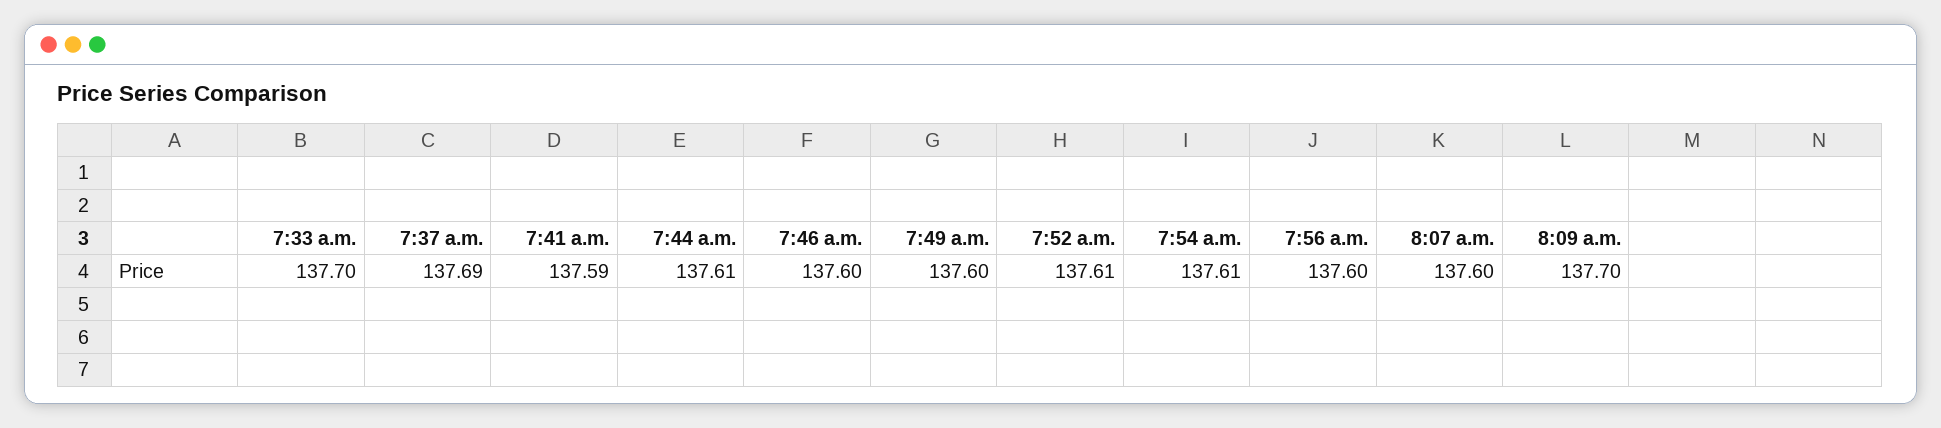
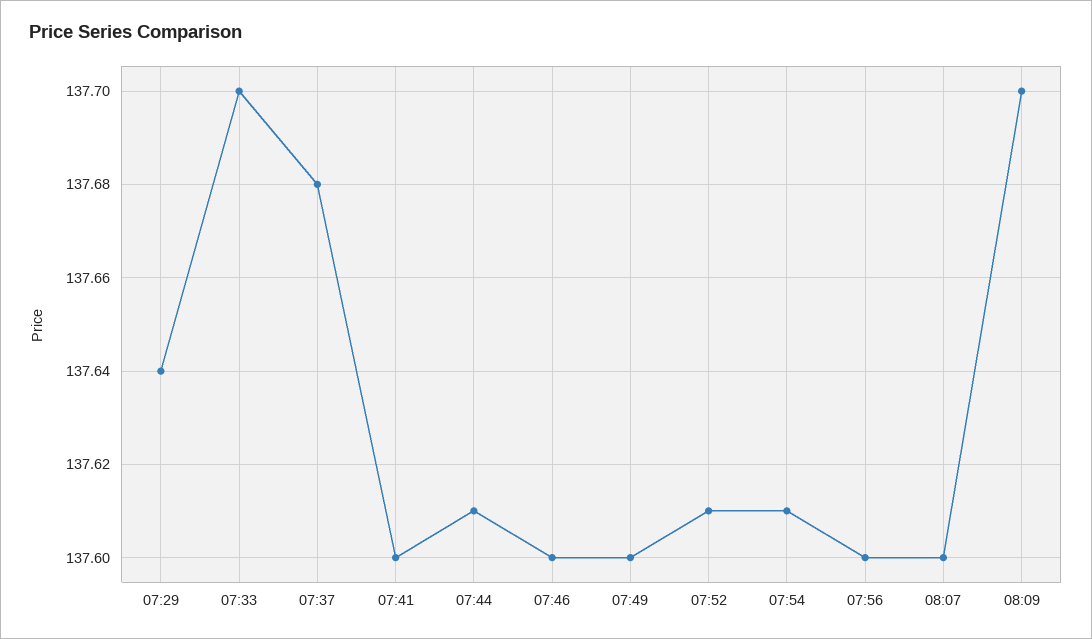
7:37 a.m.: 137.69 -> 137.68
7:41 a.m.: 137.59 -> 137.6
07:29: none -> 137.64

